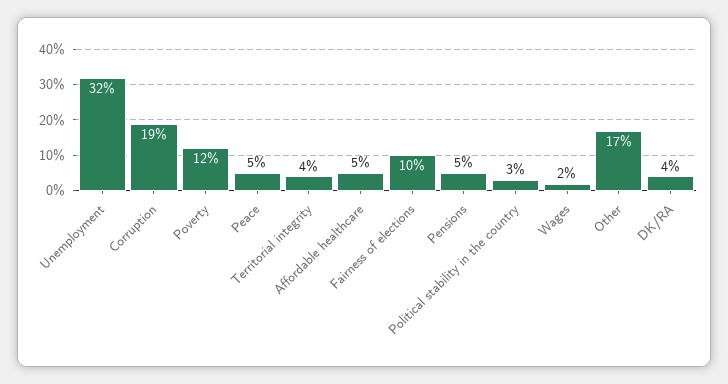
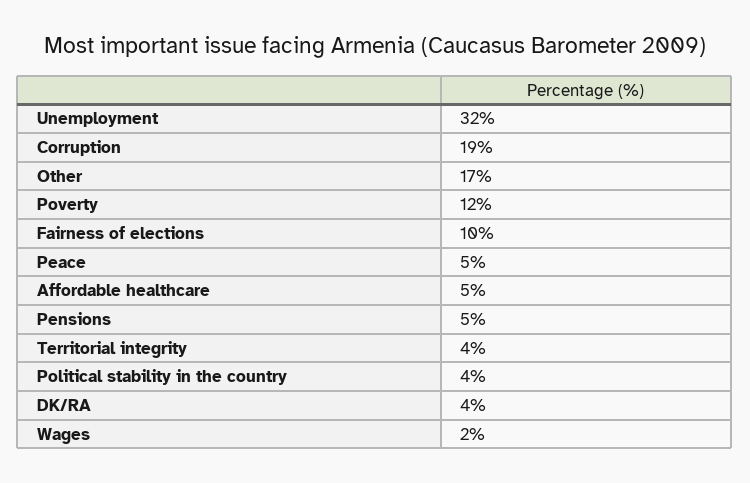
Political stability in the country: 3 -> 4

